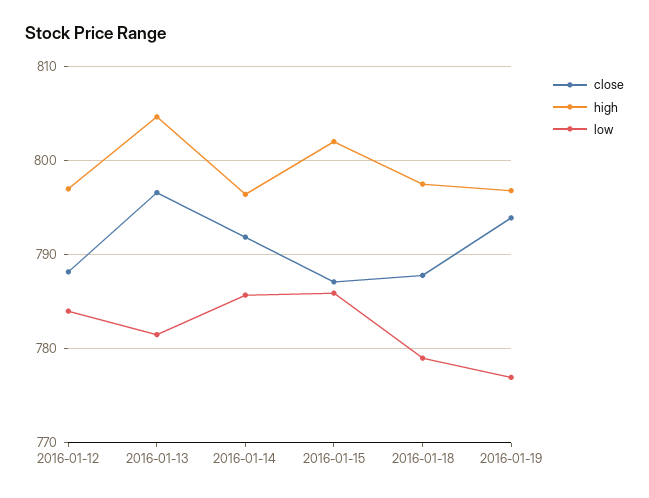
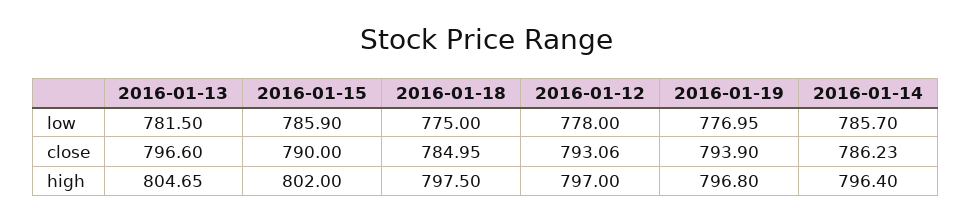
close, 2016-01-12: 788 -> 793.06
low, 2016-01-12: 784 -> 778
close, 2016-01-14: 792 -> 786.23
close, 2016-01-15: 787 -> 790
close, 2016-01-18: 788 -> 784.95
low, 2016-01-18: 779 -> 775

